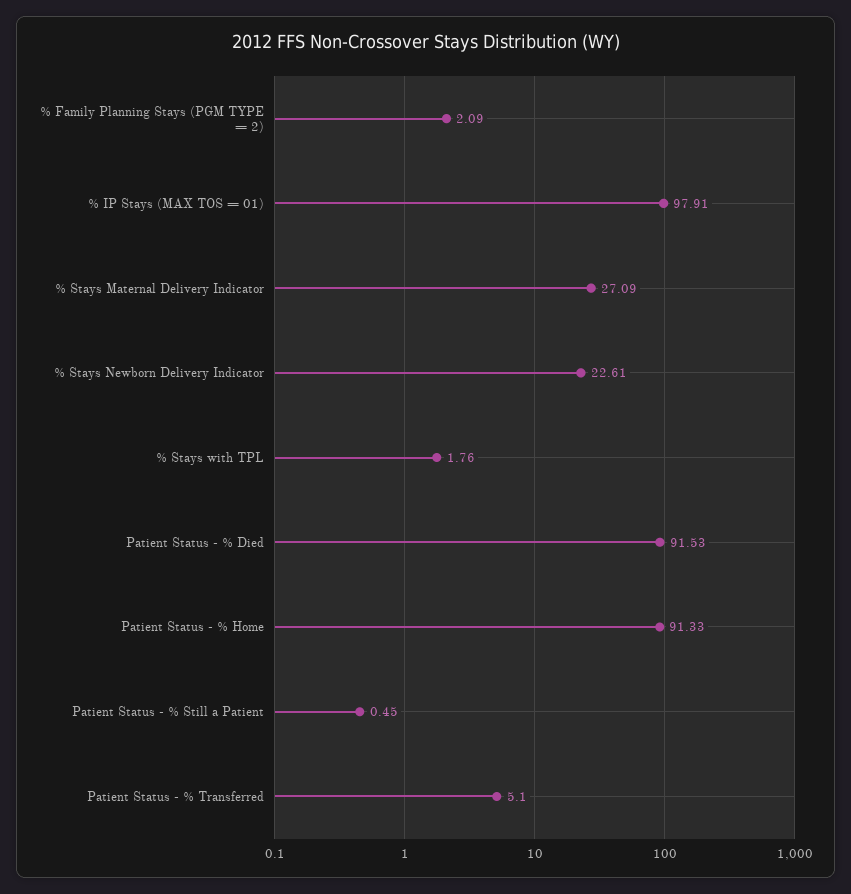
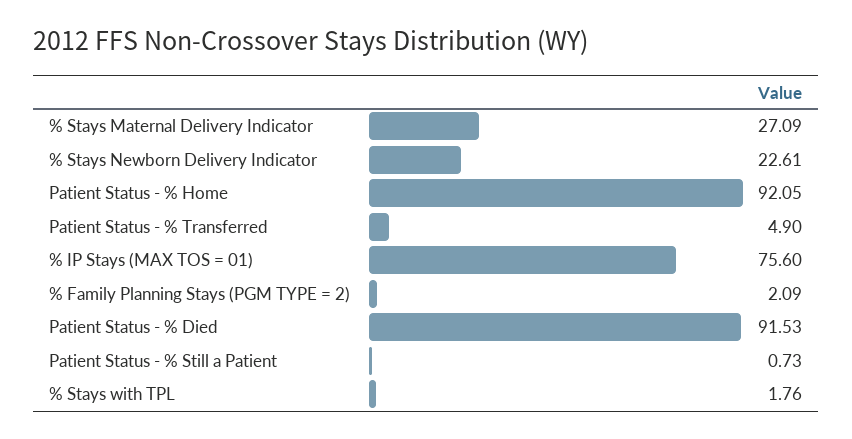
% IP Stays (MAX TOS = 01): 97.91 -> 75.6
Patient Status - % Home: 91.33 -> 92.05
Patient Status - % Still a Patient: 0.45 -> 0.73
Patient Status - % Transferred: 5.1 -> 4.9

